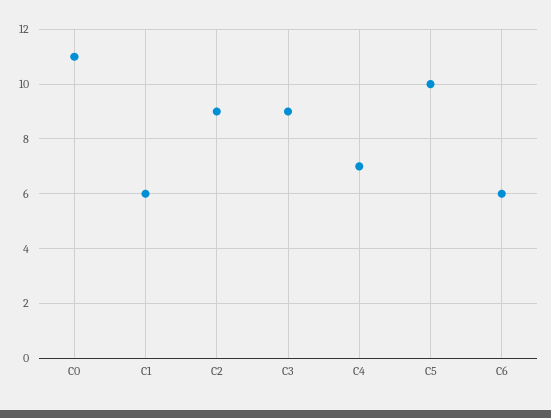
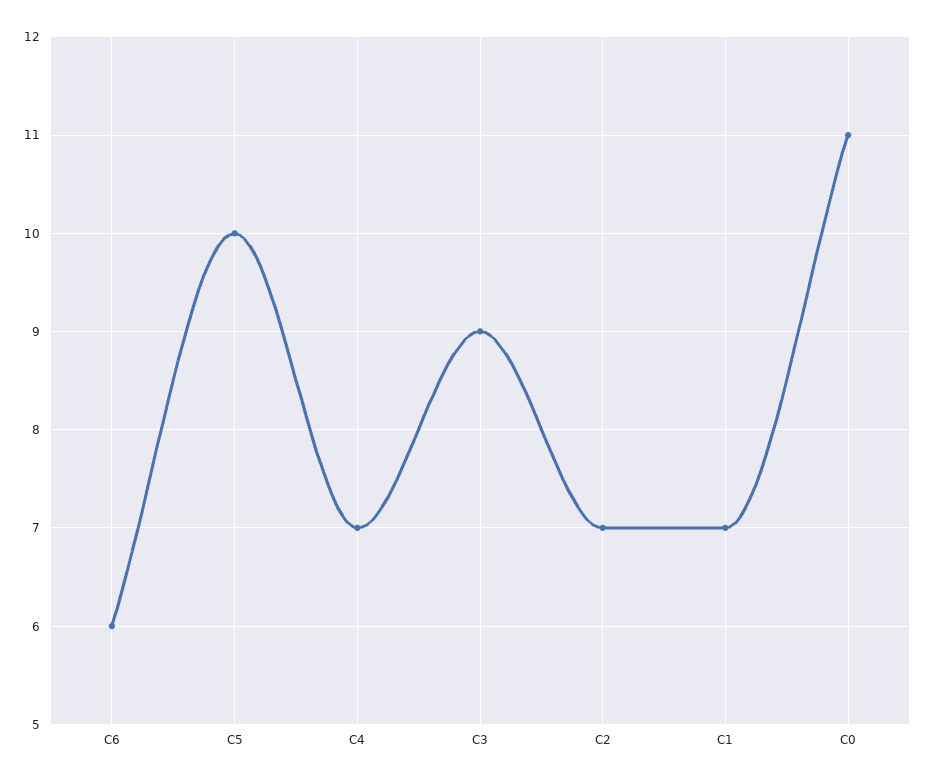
C1: 6 -> 7
C2: 9 -> 7

